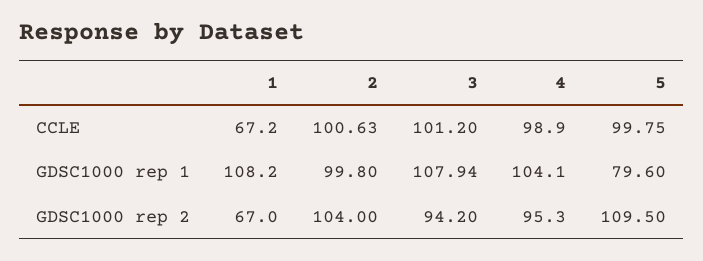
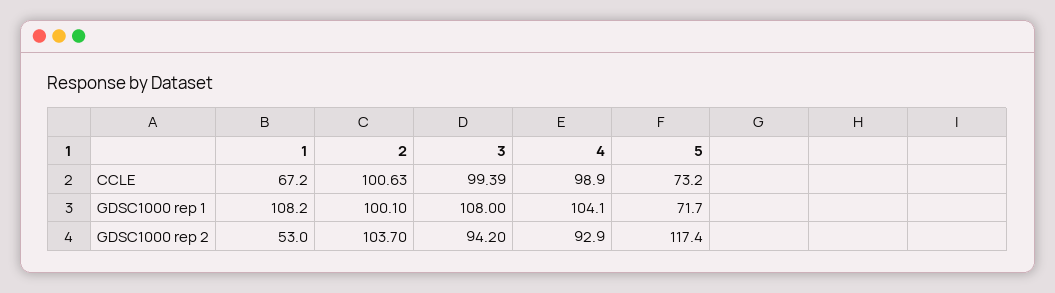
3, CCLE: 101.2 -> 99.39
5, CCLE: 99.75 -> 73.2
2, GDSC1000 rep 1: 99.8 -> 100.1
3, GDSC1000 rep 1: 107.94 -> 108
5, GDSC1000 rep 1: 79.6 -> 71.7
1, GDSC1000 rep 2: 67 -> 53
2, GDSC1000 rep 2: 104 -> 103.7
4, GDSC1000 rep 2: 95.3 -> 92.9
5, GDSC1000 rep 2: 109.5 -> 117.4

